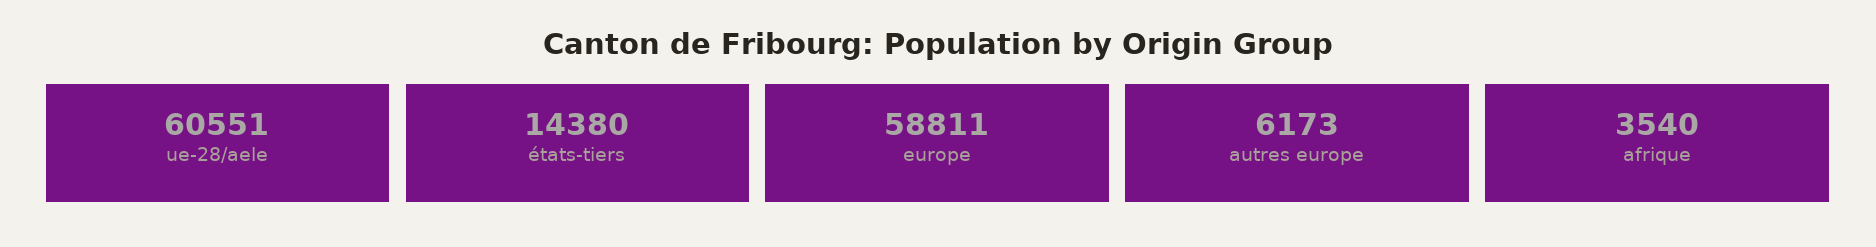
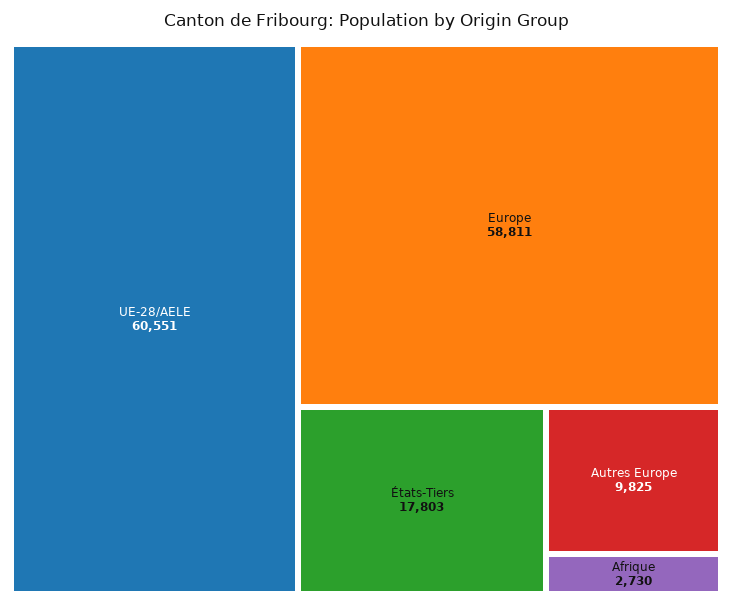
états-tiers: 14380 -> 17803
autres europe: 6173 -> 9825
afrique: 3540 -> 2730

